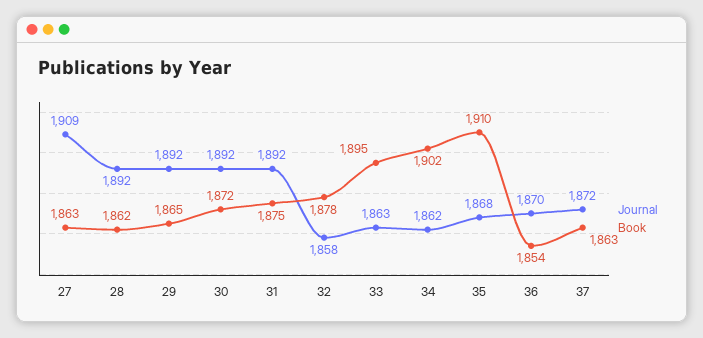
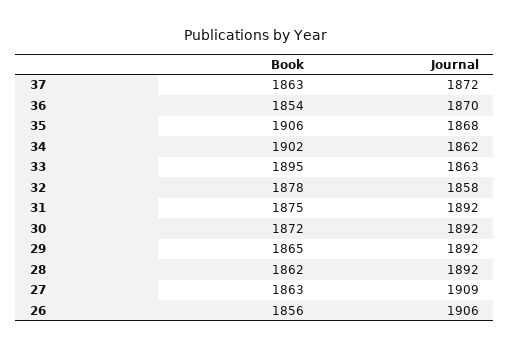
Book, 35: 1910 -> 1906
Book, 26: none -> 1856
Journal, 26: none -> 1906

